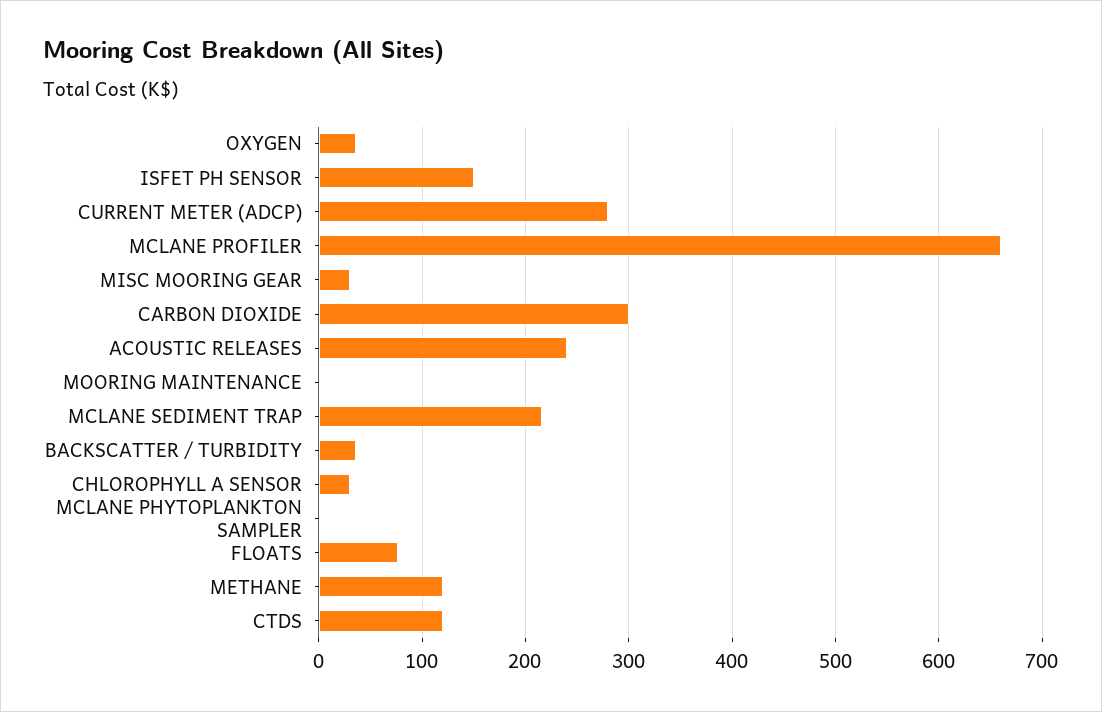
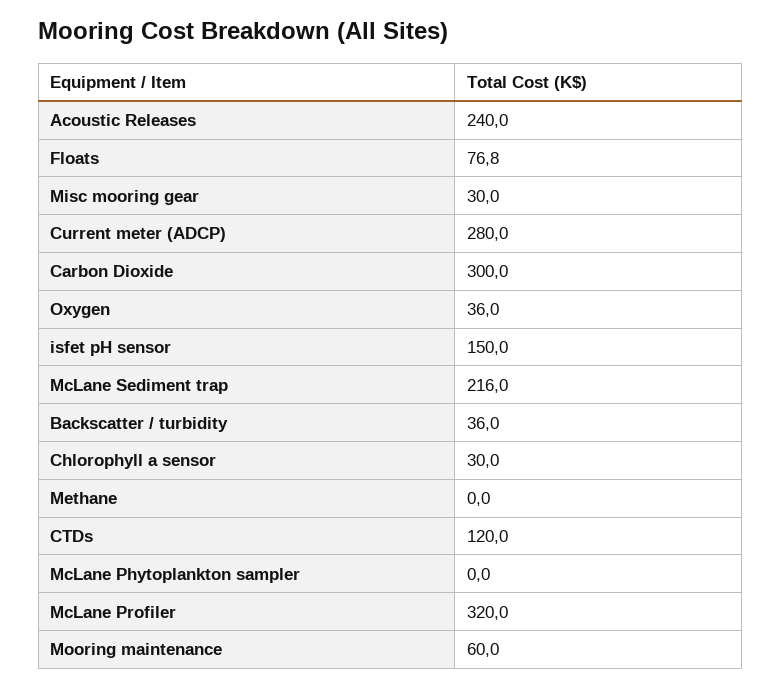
MCLANE PROFILER: 660 -> 320
MOORING MAINTENANCE: 0 -> 60
METHANE: 120 -> 0

